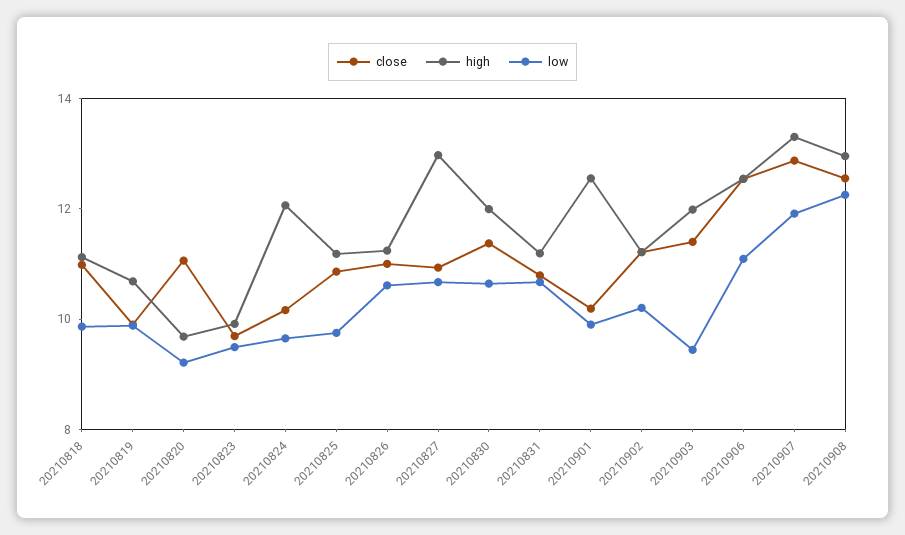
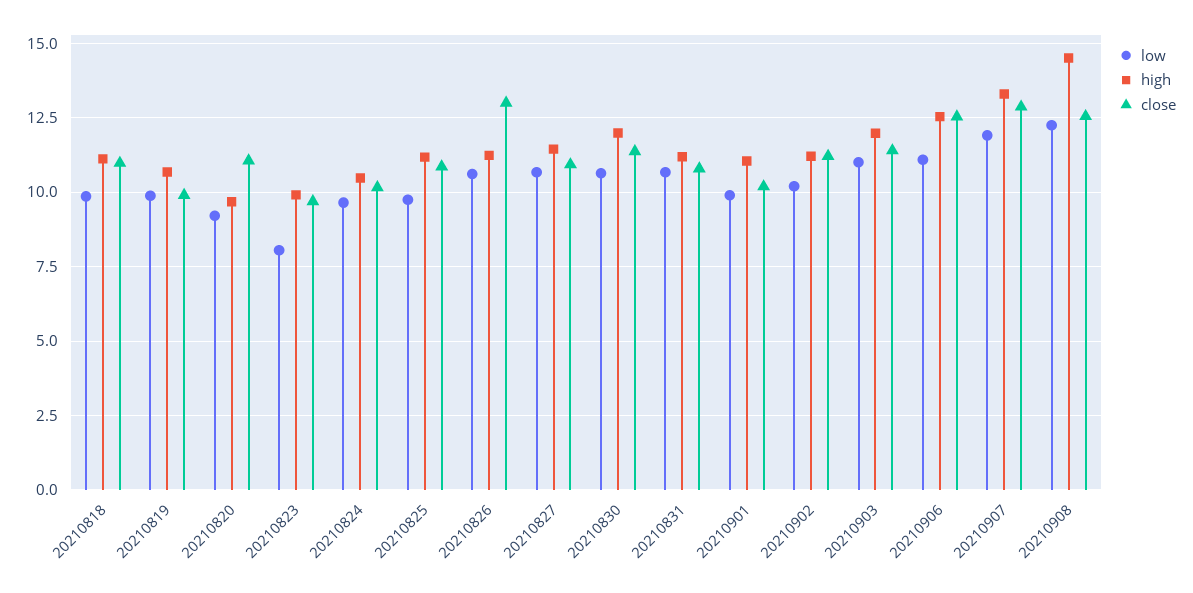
low, 20210823: 9.5 -> 8
high, 20210824: 12 -> 10.5
close, 20210826: 11 -> 13
high, 20210827: 13 -> 11.5
high, 20210901: 12.5 -> 11
low, 20210903: 9.5 -> 11
high, 20210908: 13 -> 14.5

